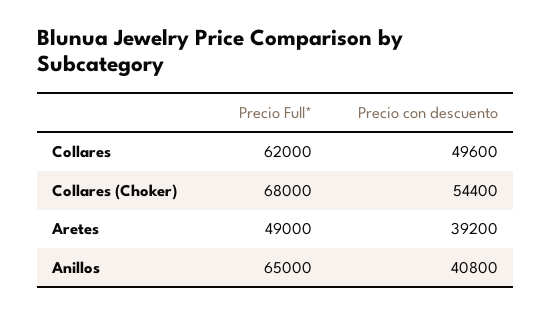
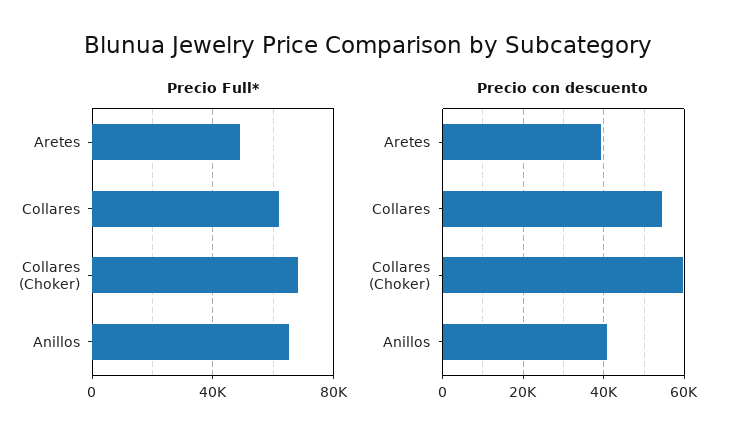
Precio con descuento, Collares: 49600 -> 54000
Precio con descuento, Collares (Choker): 54400 -> 60000

